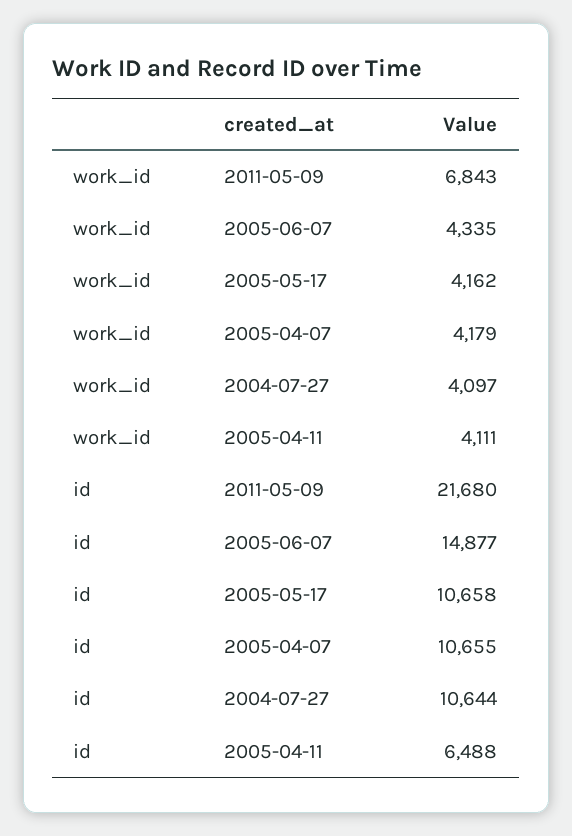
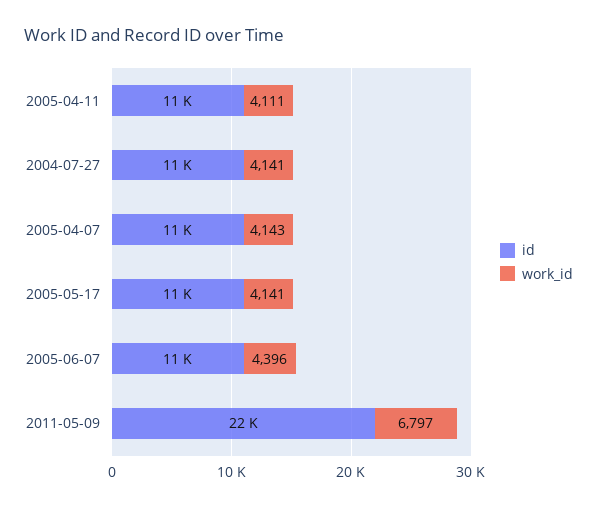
work_id, 2011-05-09: 6843 -> 6797
work_id, 2005-06-07: 4335 -> 4396
work_id, 2005-05-17: 4162 -> 4141
work_id, 2005-04-07: 4179 -> 4143
work_id, 2004-07-27: 4097 -> 4141
id, 2005-06-07: 14877 -> 11000
id, 2005-04-11: 6488 -> 11000

